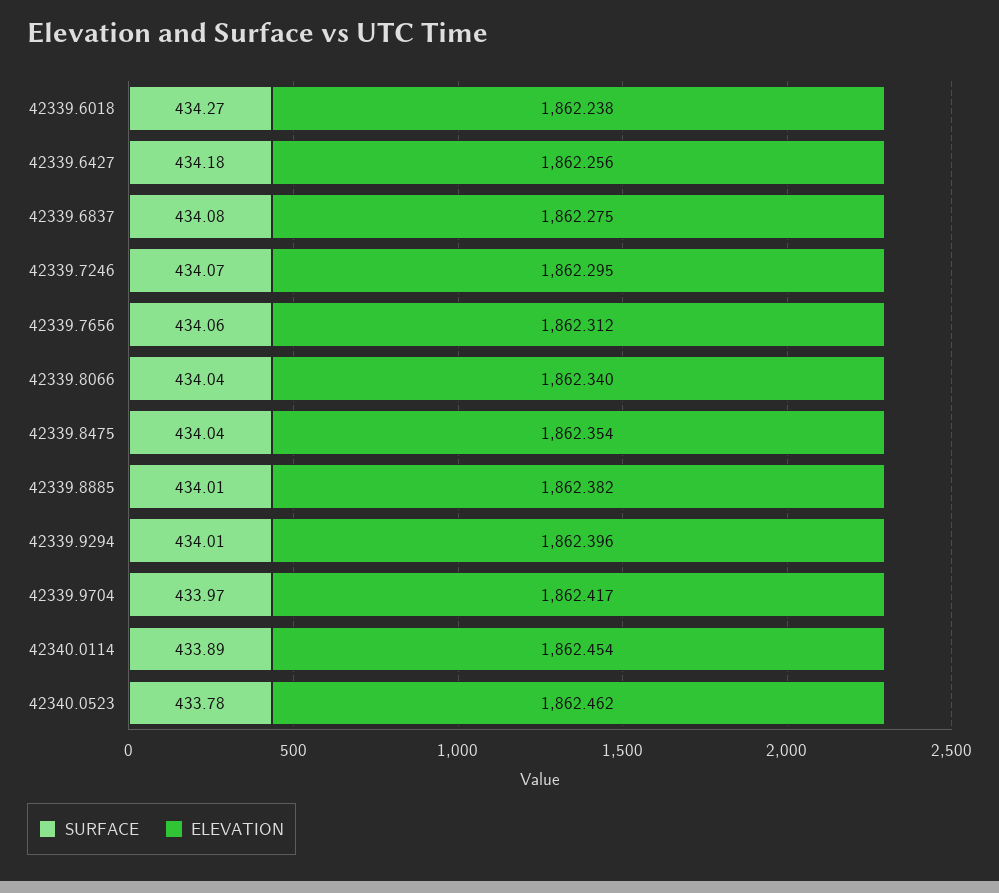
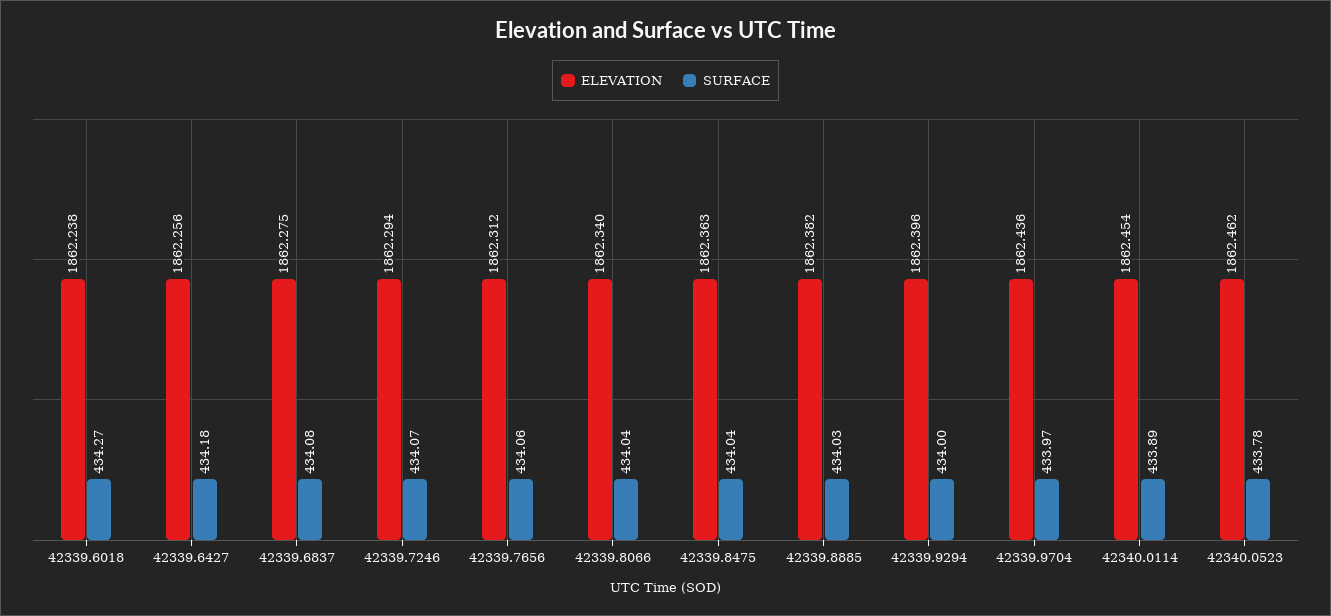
ELEVATION, 42339.7246: 1862.295 -> 1862.294
ELEVATION, 42339.8475: 1862.354 -> 1862.363
SURFACE, 42339.8885: 434.01 -> 434.03
SURFACE, 42339.9294: 434.01 -> 434
ELEVATION, 42339.9704: 1862.417 -> 1862.436

